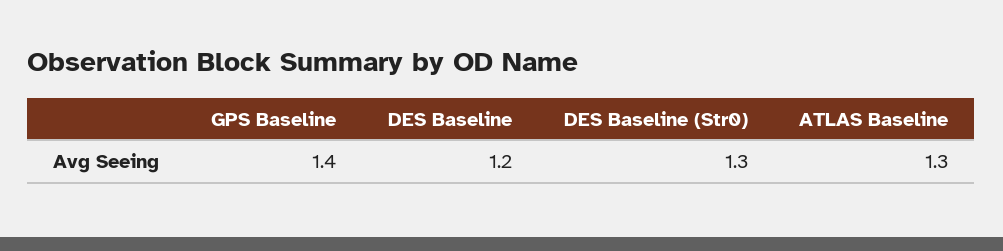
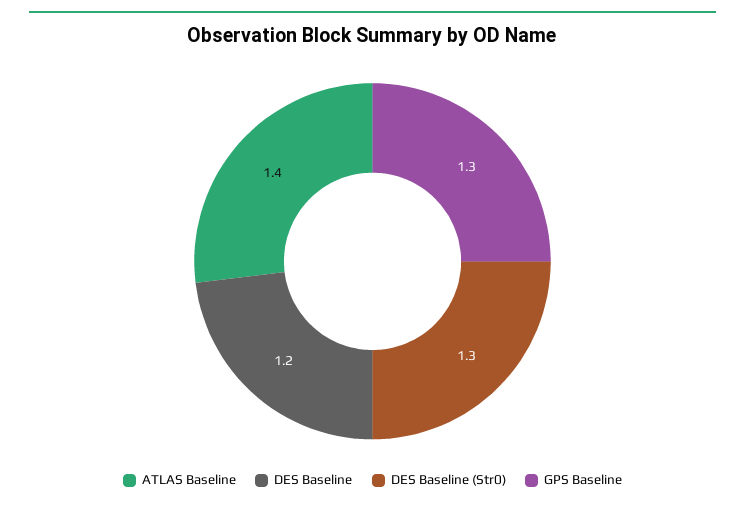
GPS Baseline: 1.4 -> 1.3
ATLAS Baseline: 1.3 -> 1.4

